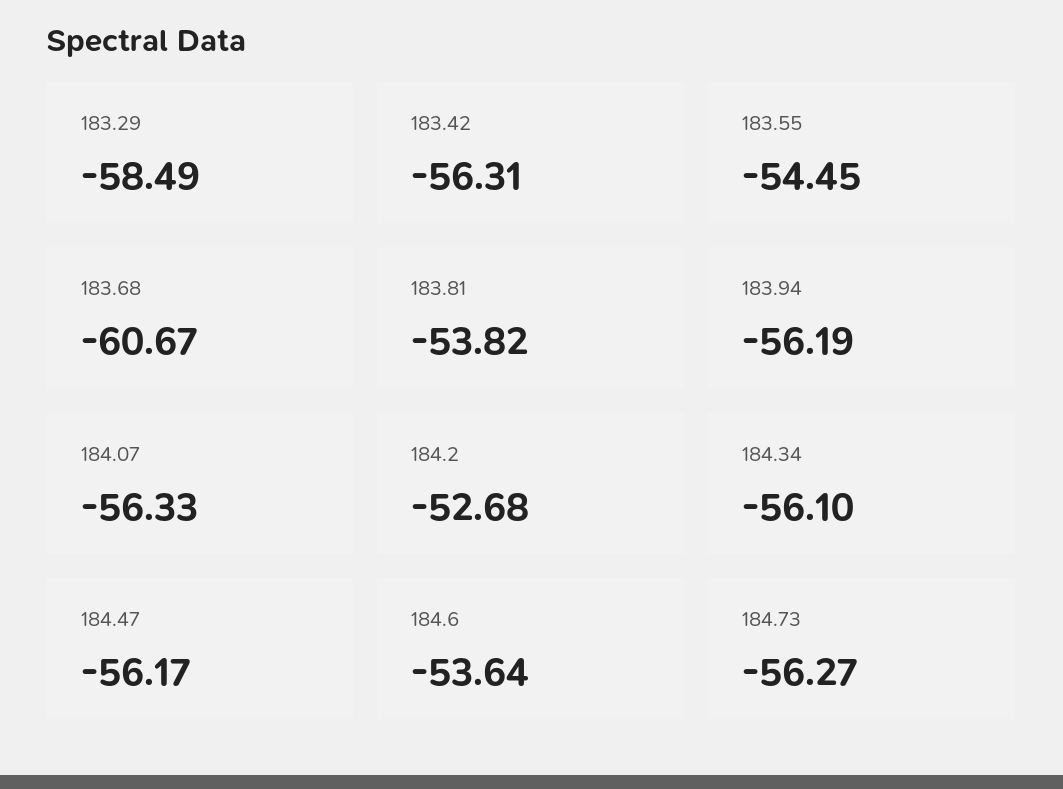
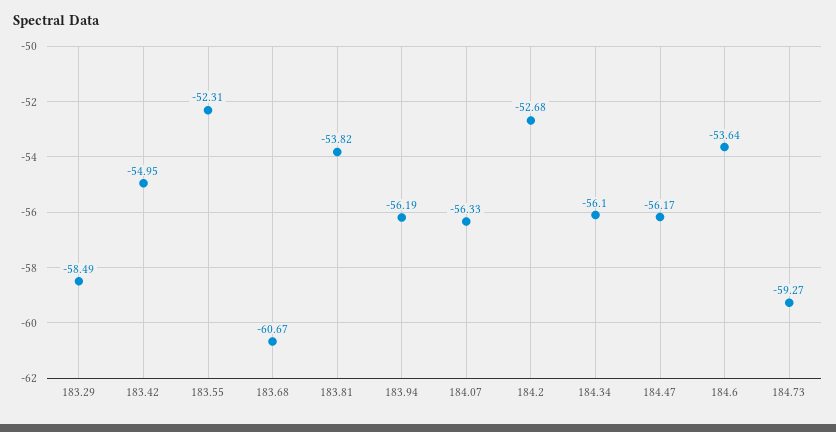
183.42: -56.31 -> -54.95
183.55: -54.45 -> -52.31
184.73: -56.27 -> -59.27

